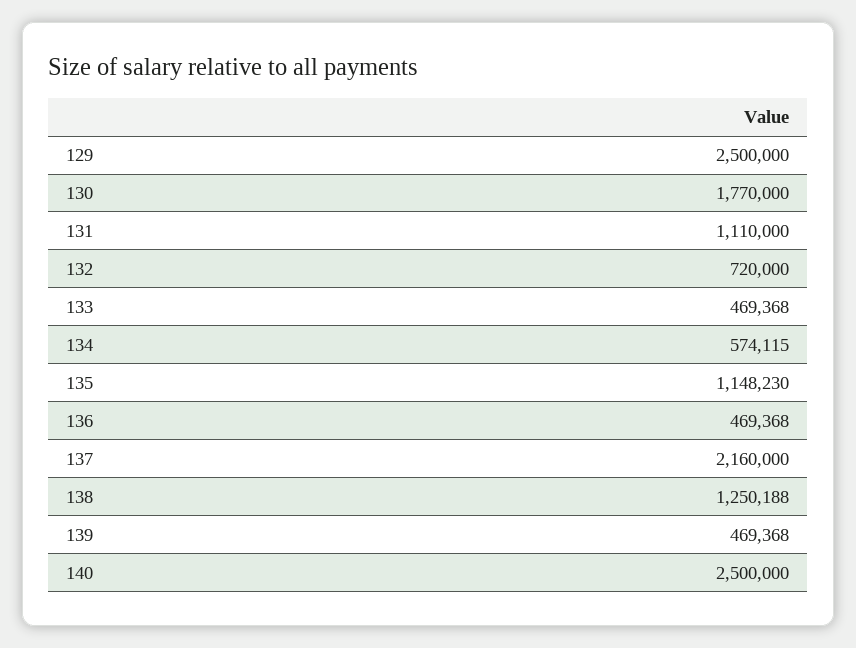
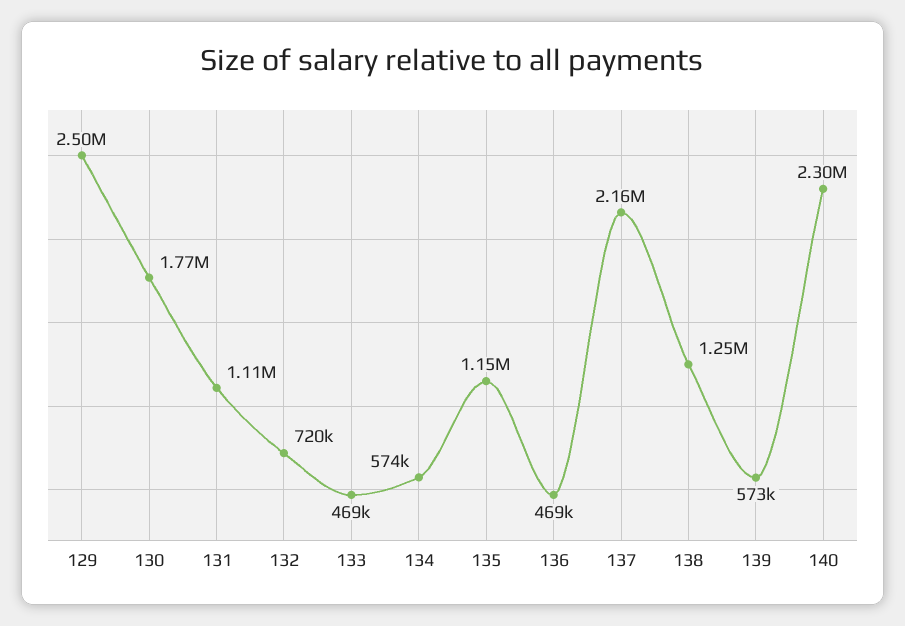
139: 469368 -> 573000
140: 2500000 -> 2300000

